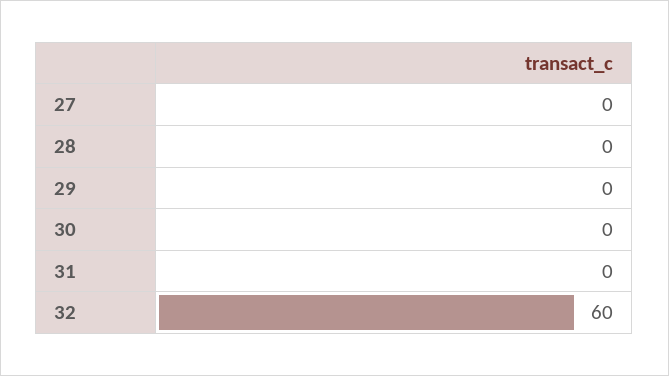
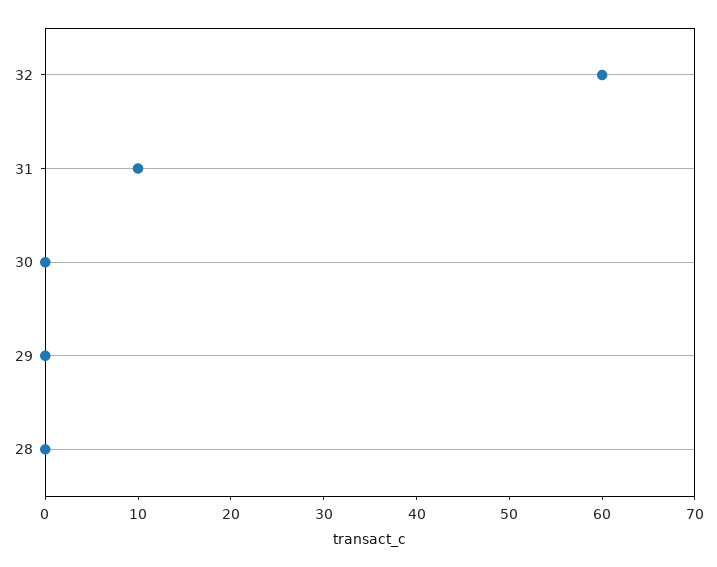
27: 0 -> none
31: 0 -> 10

